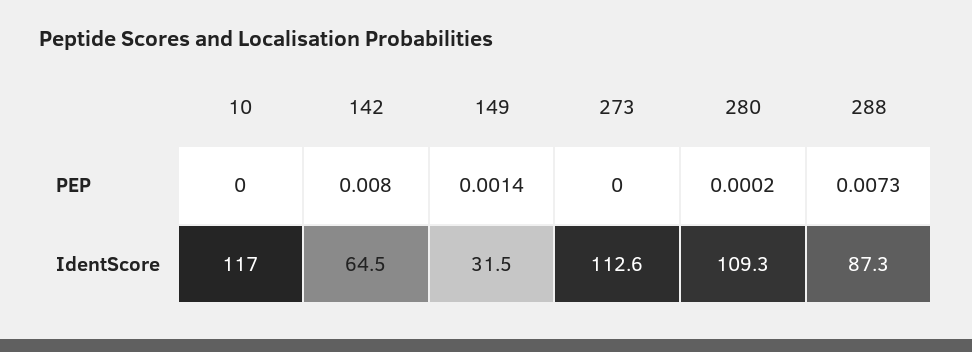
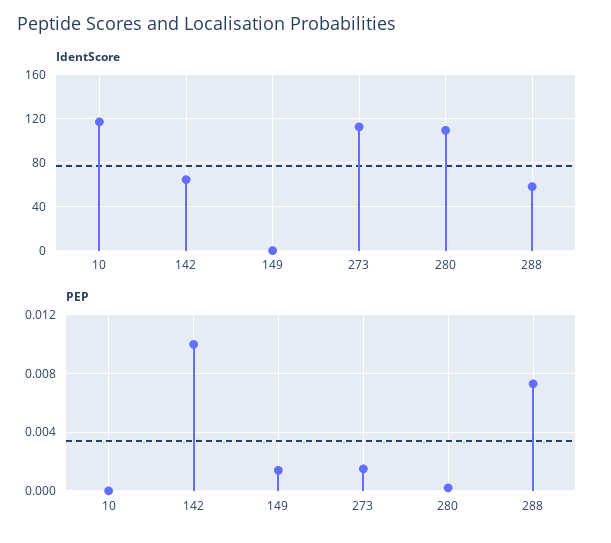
PEP, 142: 0.008 -> 0.01
PEP, 273: 0 -> 0.0015
IdentScore, 149: 31.5 -> 0
IdentScore, 288: 87.3 -> 60

